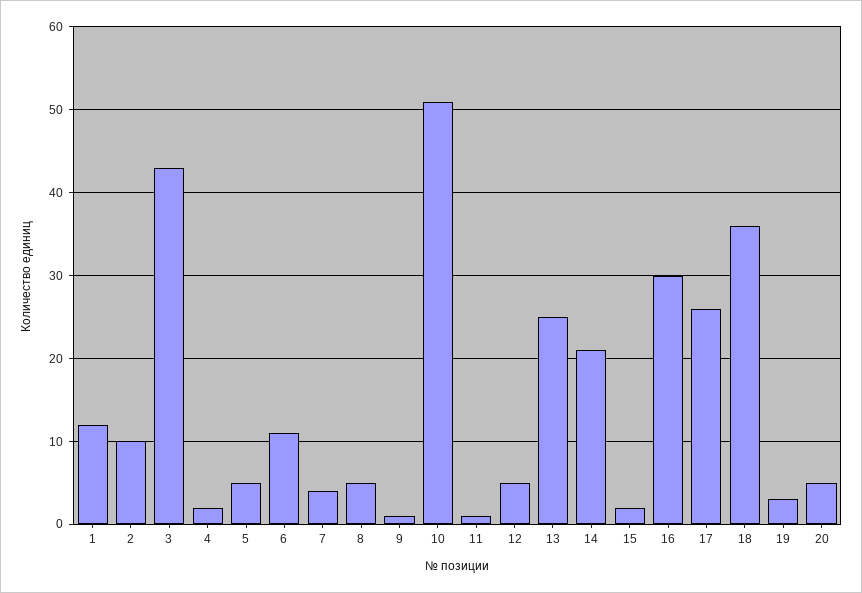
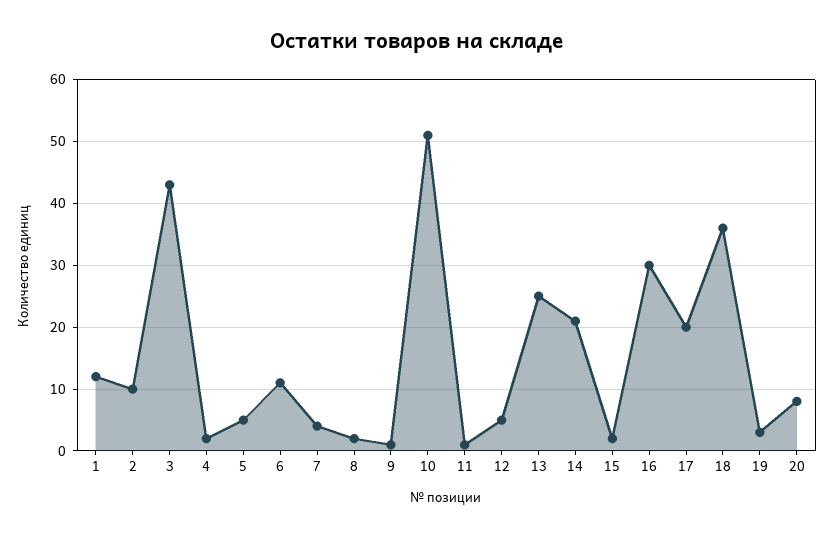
8: 5 -> 2
17: 26 -> 20
20: 5 -> 8

